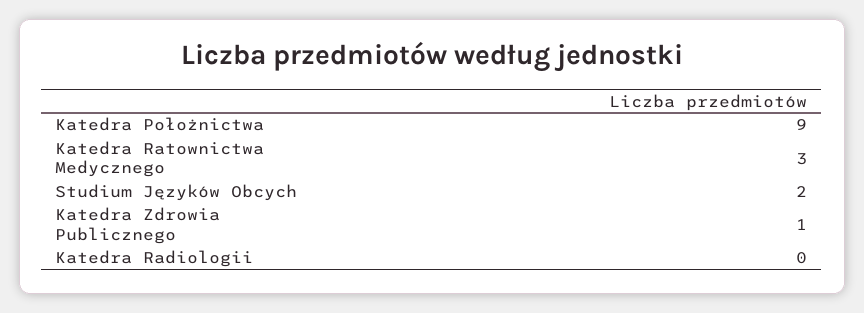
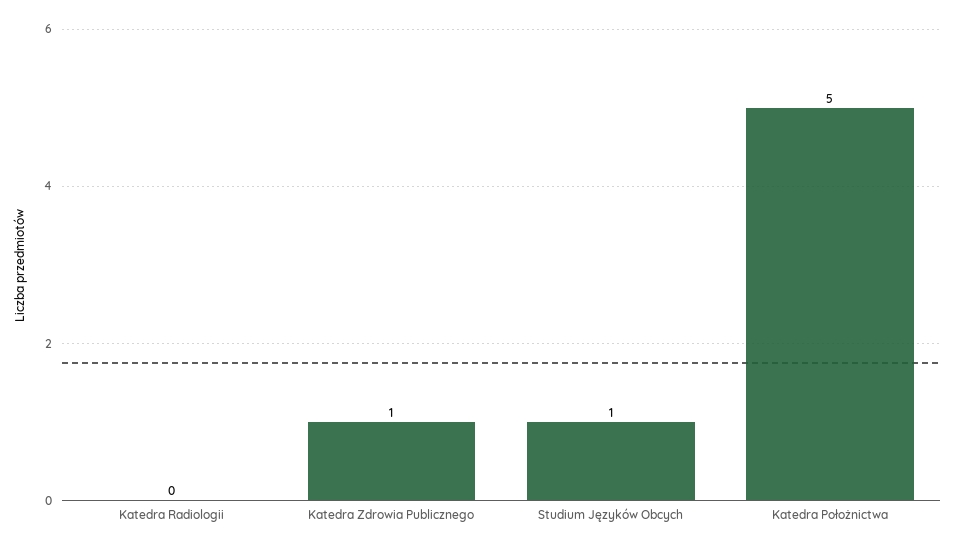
Katedra Położnictwa: 9 -> 5
Katedra Ratownictwa Medycznego: 3 -> none
Studium Języków Obcych: 2 -> 1

